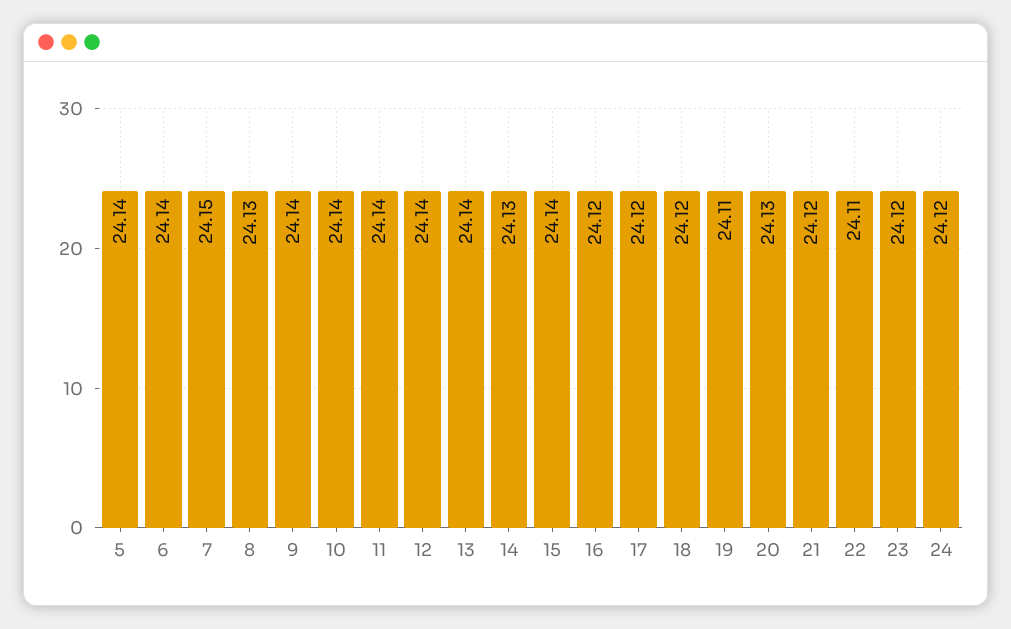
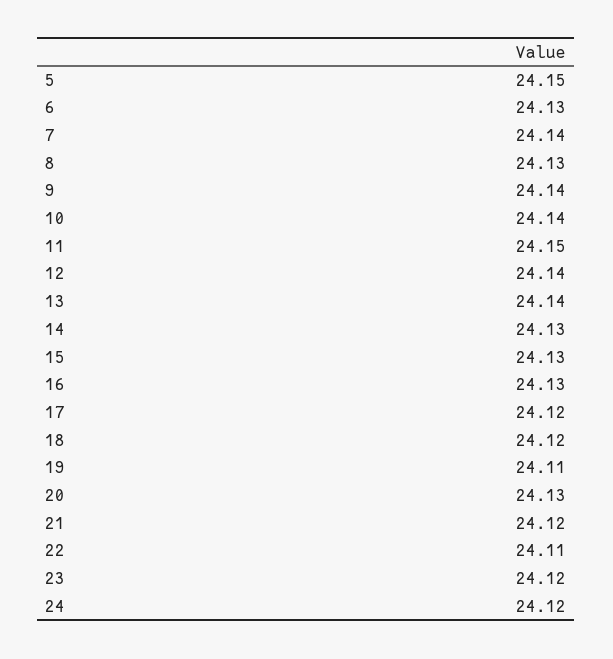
5: 24.14 -> 24.15
6: 24.14 -> 24.13
7: 24.15 -> 24.14
11: 24.14 -> 24.15
15: 24.14 -> 24.13
16: 24.12 -> 24.13

